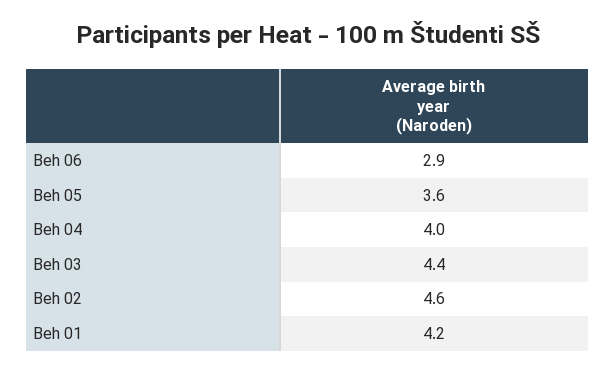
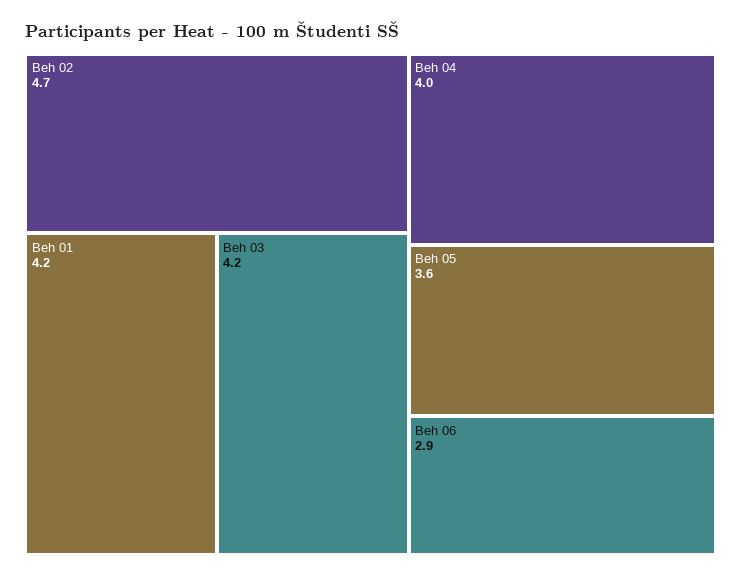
Beh 03: 4.4 -> 4.2
Beh 02: 4.6 -> 4.7

